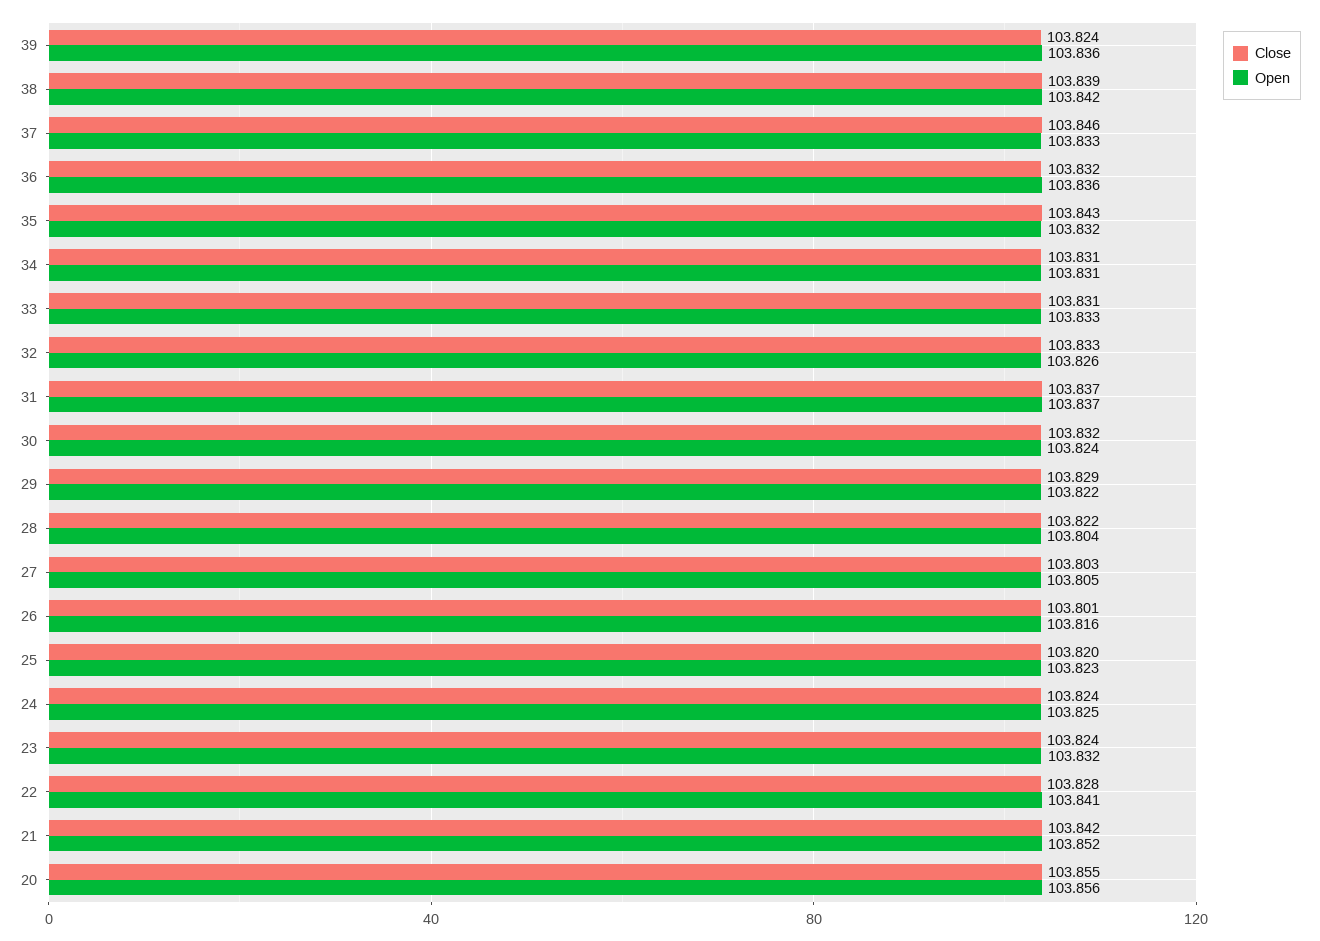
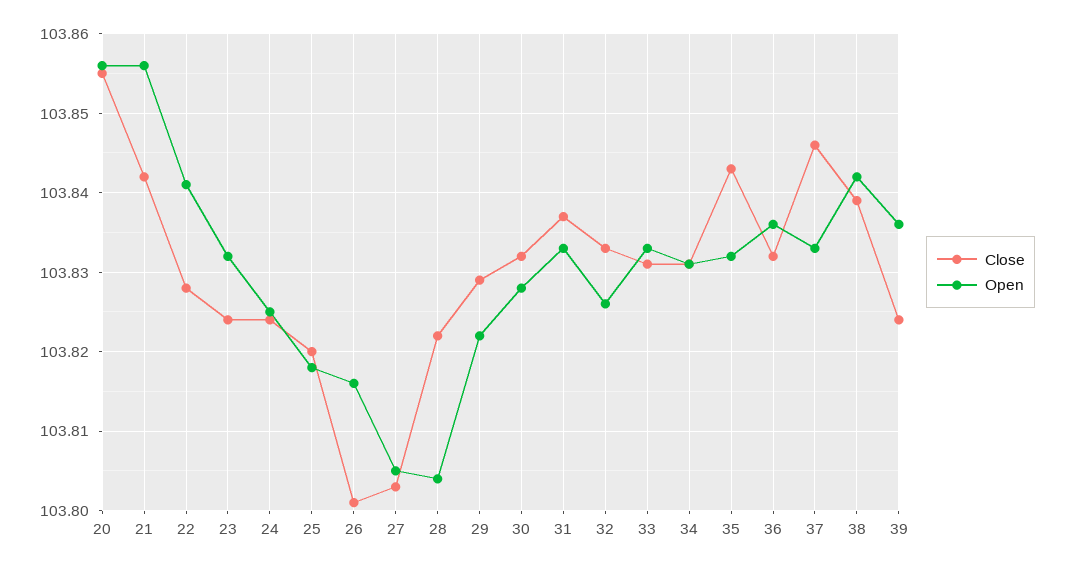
Open, 31: 103.837 -> 103.833
Open, 30: 103.824 -> 103.828
Open, 25: 103.823 -> 103.818
Open, 21: 103.852 -> 103.856

